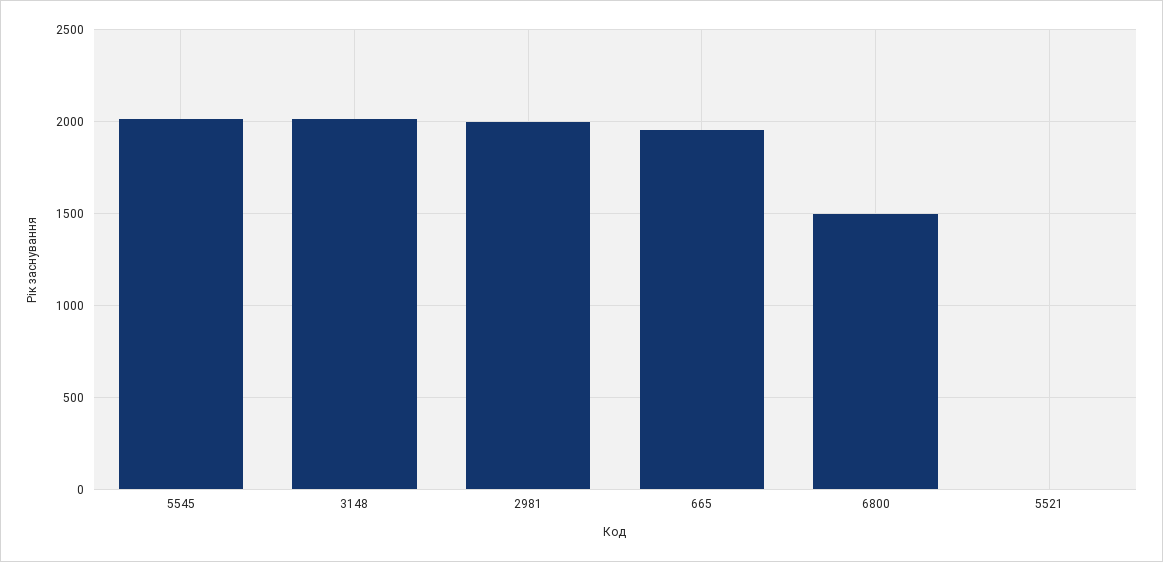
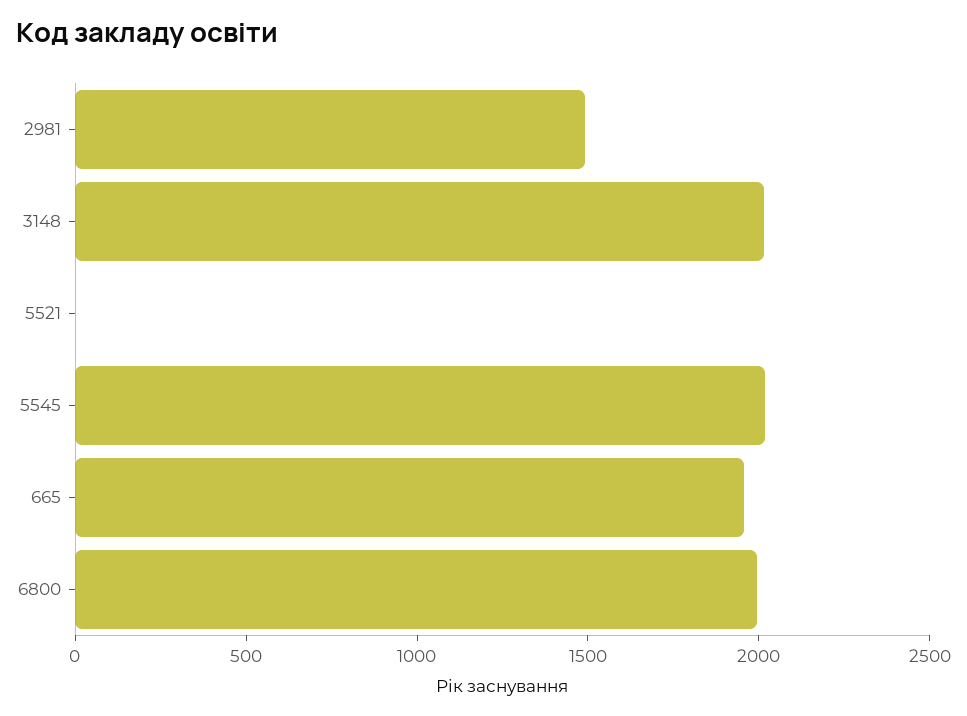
2981: 2000 -> 1500
6800: 1500 -> 2000

